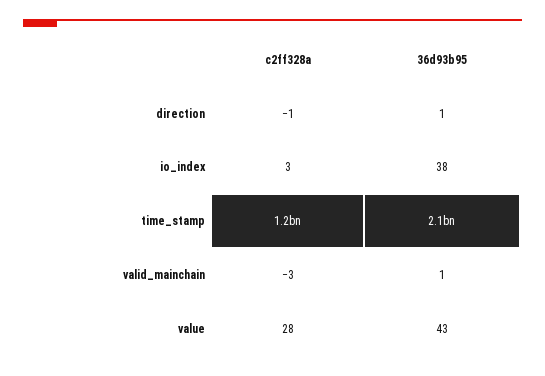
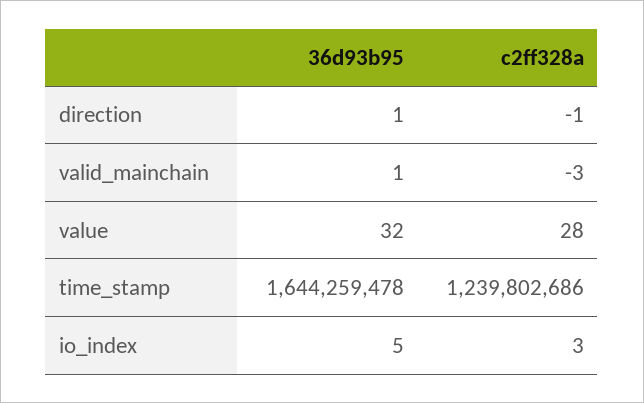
36d93b95, io_index: 38 -> 5
36d93b95, time_stamp: 2100000000 -> 1644259478
36d93b95, value: 43 -> 32

